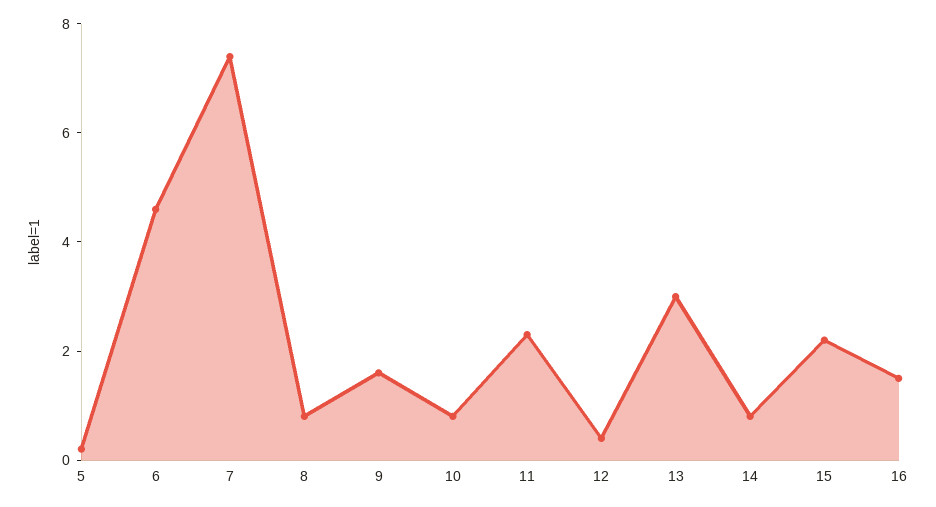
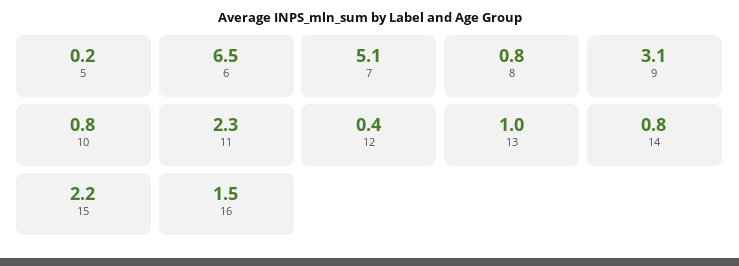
6: 4.5 -> 6.5
7: 7.5 -> 5.1
9: 1.5 -> 3.1
13: 3 -> 1

